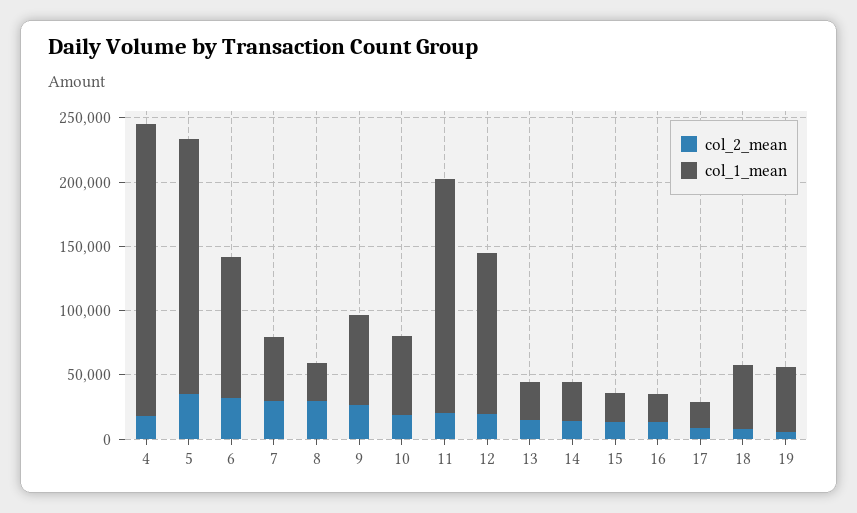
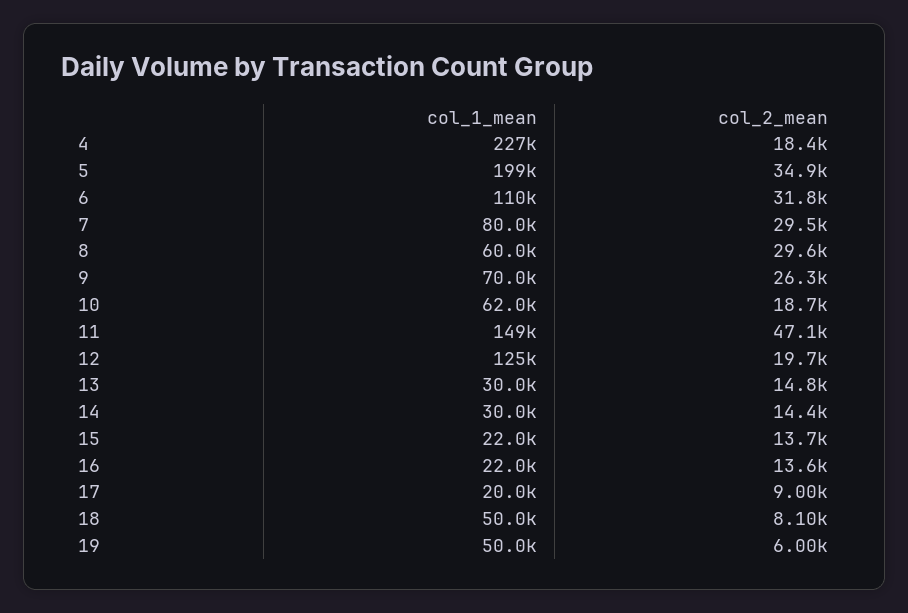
col_1_mean, 7: 50000 -> 80000
col_1_mean, 8: 30000 -> 60000
col_2_mean, 11: 20000 -> 47100
col_1_mean, 11: 180000 -> 149000

